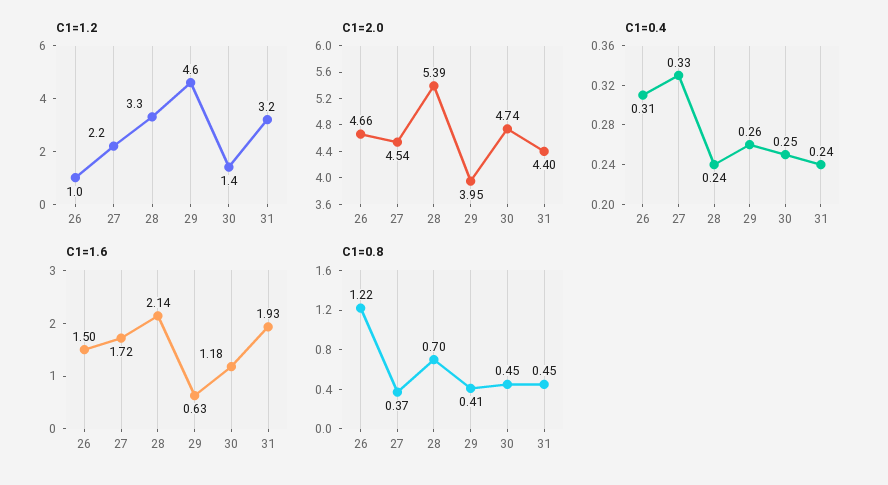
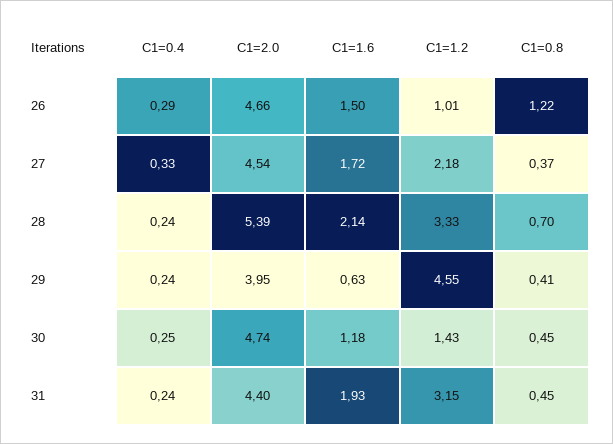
C1=0.4, 26: 0.31 -> 0.29
C1=0.4, 29: 0.26 -> 0.24

